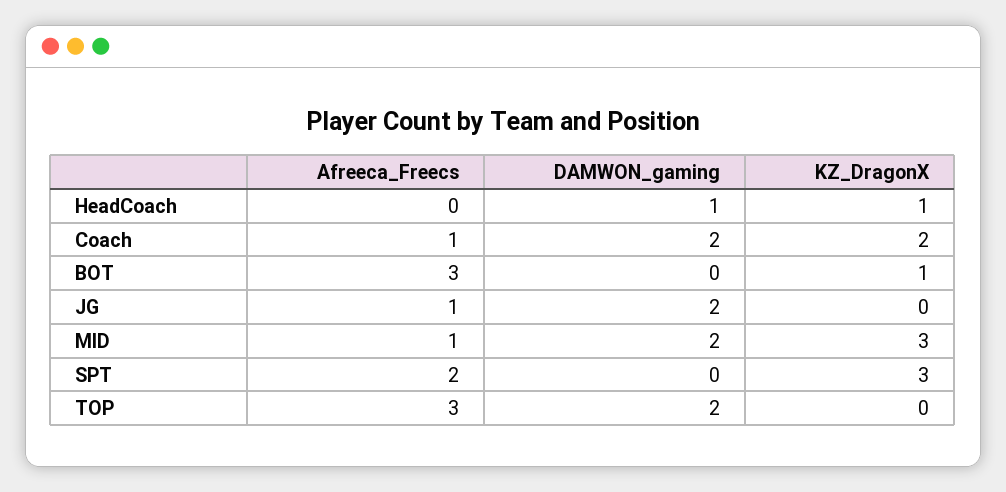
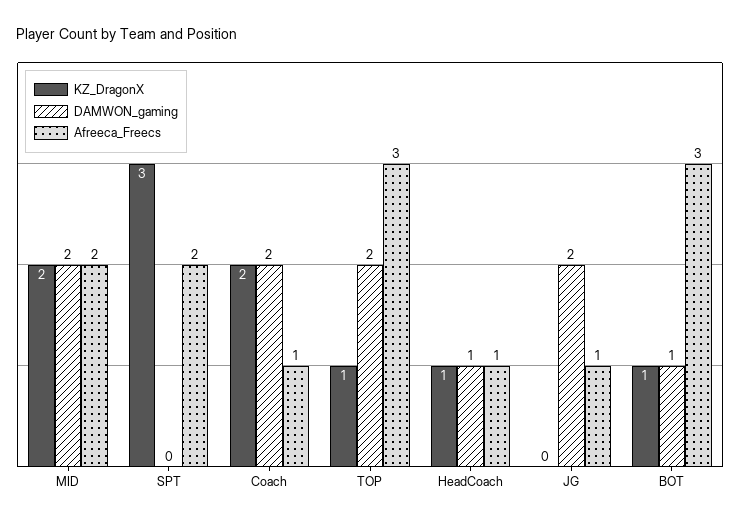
Afreeca_Freecs, HeadCoach: 0 -> 1
DAMWON_gaming, BOT: 0 -> 1
Afreeca_Freecs, MID: 1 -> 2
KZ_DragonX, MID: 3 -> 2
KZ_DragonX, TOP: 0 -> 1

